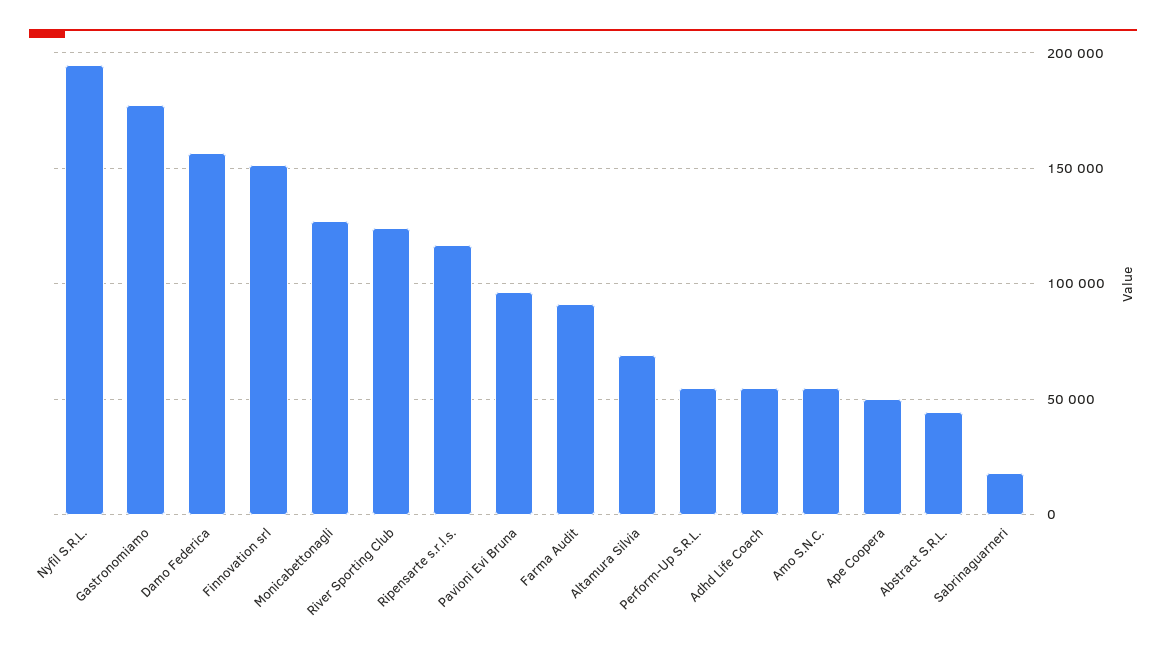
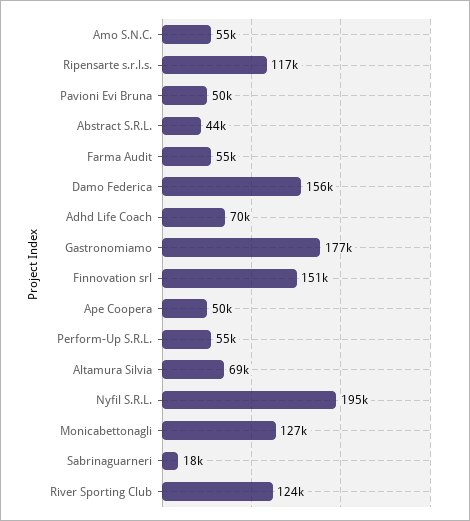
Pavioni Evi Bruna: 95000 -> 50000
Farma Audit: 90000 -> 55000
Adhd Life Coach: 55000 -> 70000

